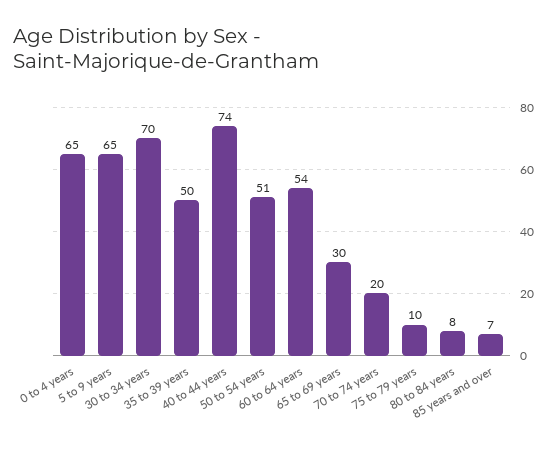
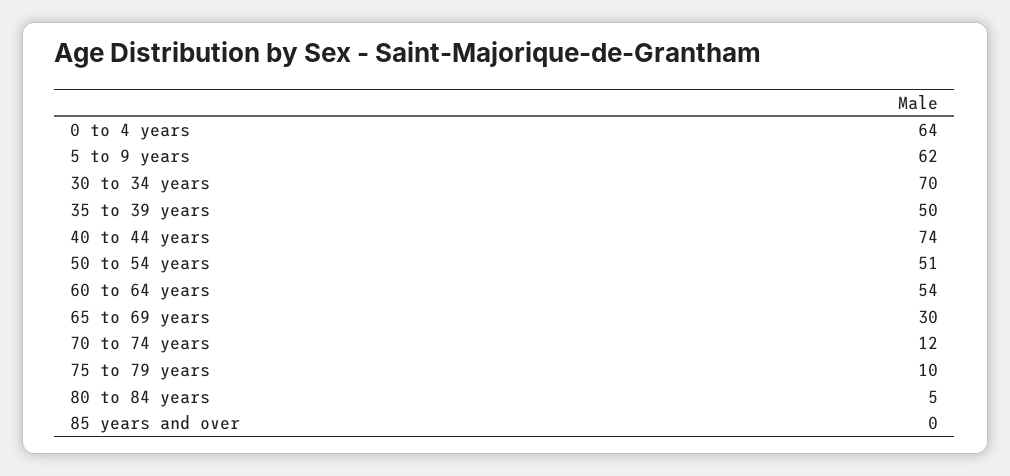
0 to 4 years: 65 -> 64
5 to 9 years: 65 -> 62
70 to 74 years: 20 -> 12
80 to 84 years: 8 -> 5
85 years and over: 7 -> 0

